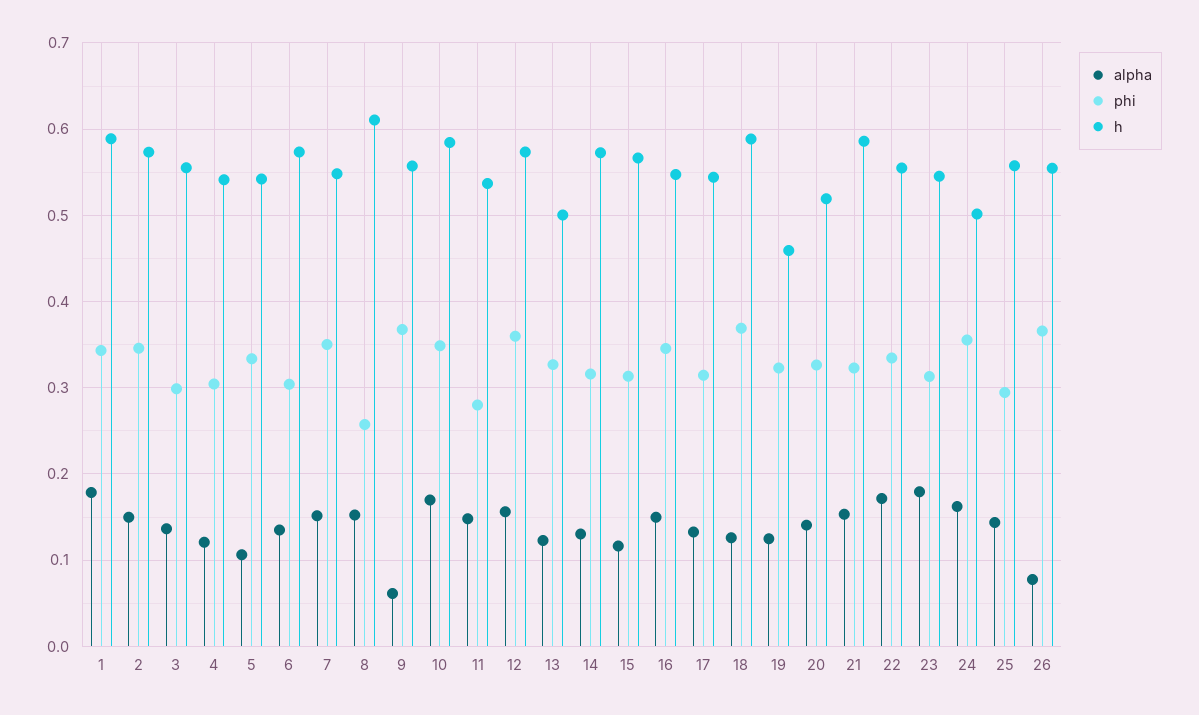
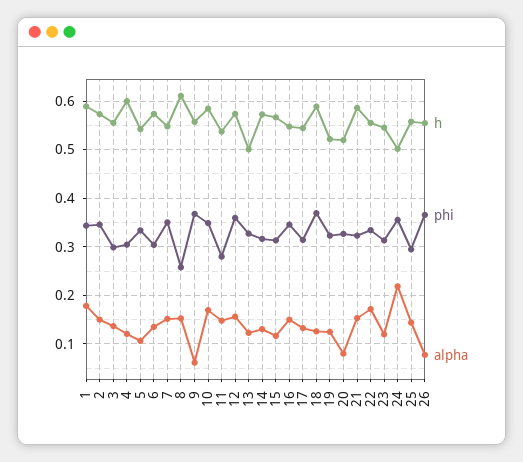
h, 4: 0.54 -> 0.6
h, 19: 0.46 -> 0.52
alpha, 20: 0.14 -> 0.08
alpha, 23: 0.18 -> 0.12
alpha, 24: 0.16 -> 0.22

